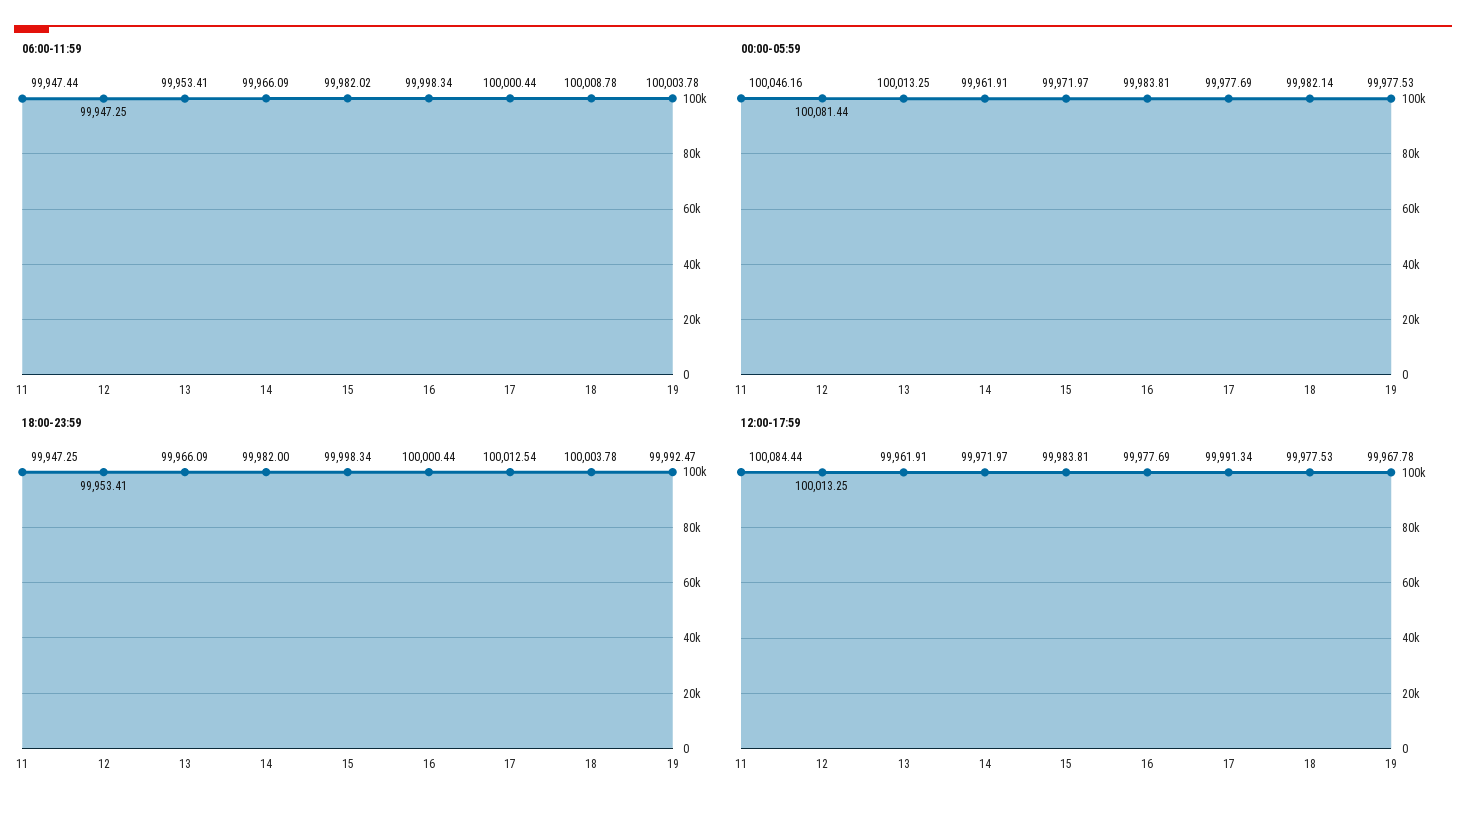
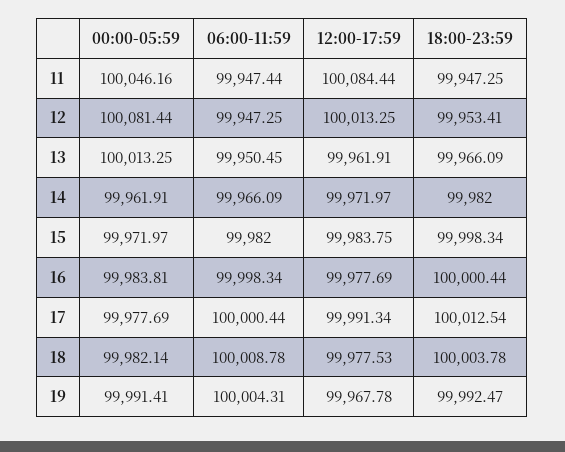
06:00-11:59, 13: 99953.41 -> 99950.45
06:00-11:59, 15: 99982.02 -> 99982
06:00-11:59, 19: 100003.78 -> 100004.31
00:00-05:59, 19: 99977.53 -> 99991.41
12:00-17:59, 15: 99983.81 -> 99983.75

